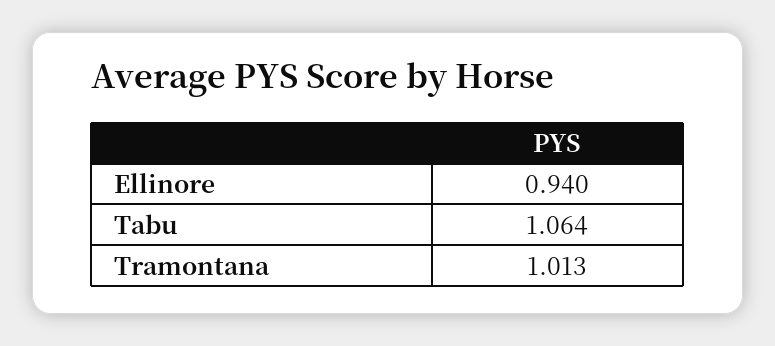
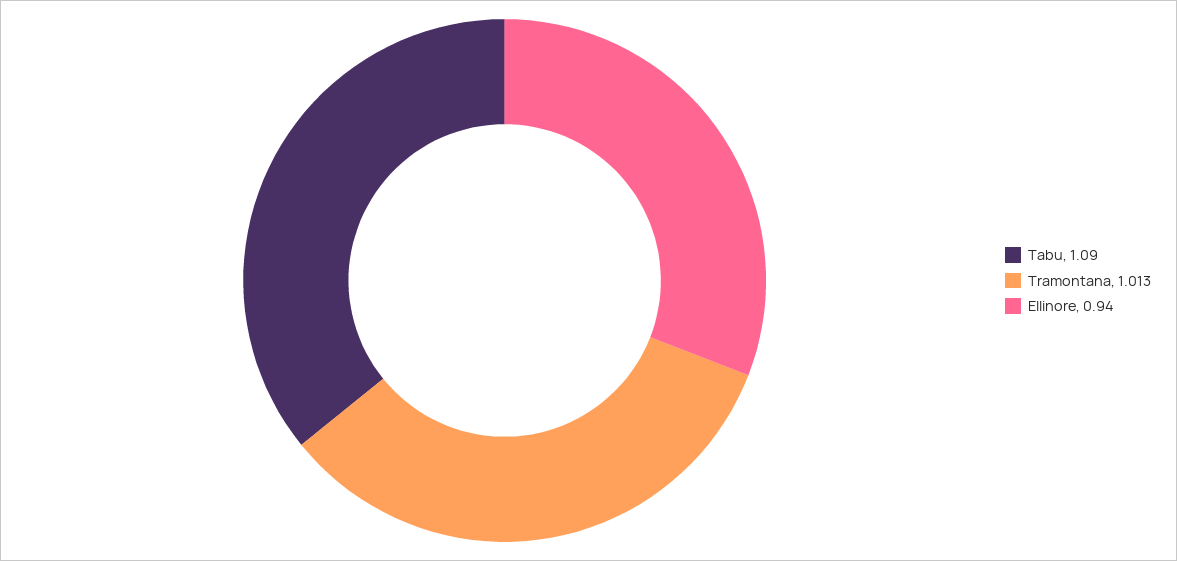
Tabu: 1.064 -> 1.09

